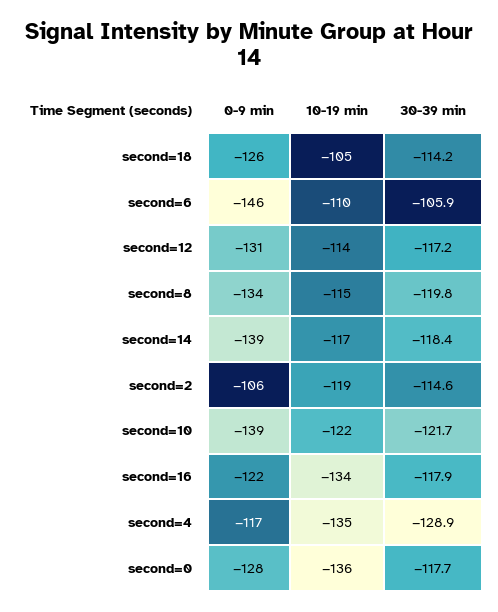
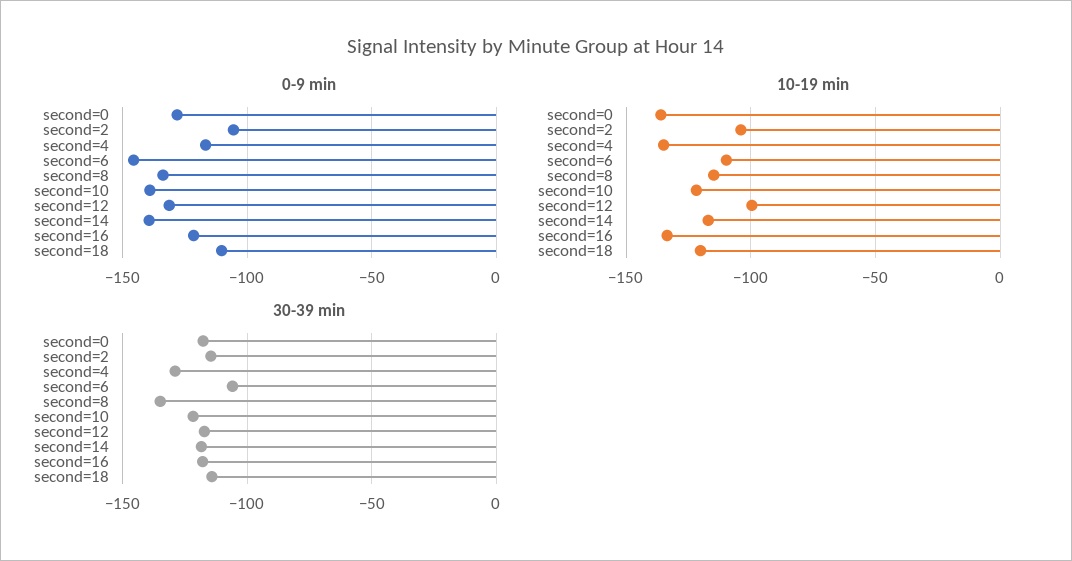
0-9 min, second=18: -126 -> -110
10-19 min, second=18: -105 -> -120
10-19 min, second=12: -114 -> -100
30-39 min, second=8: -119.8 -> -135
10-19 min, second=2: -119 -> -105

